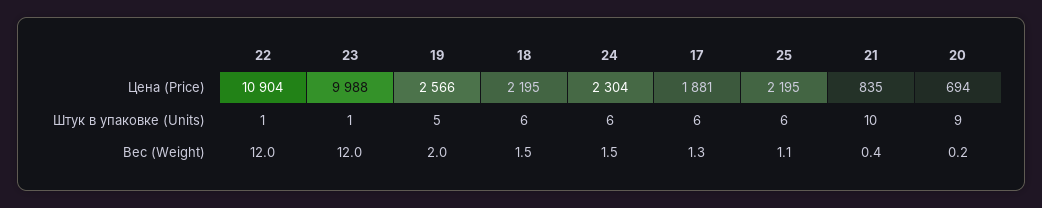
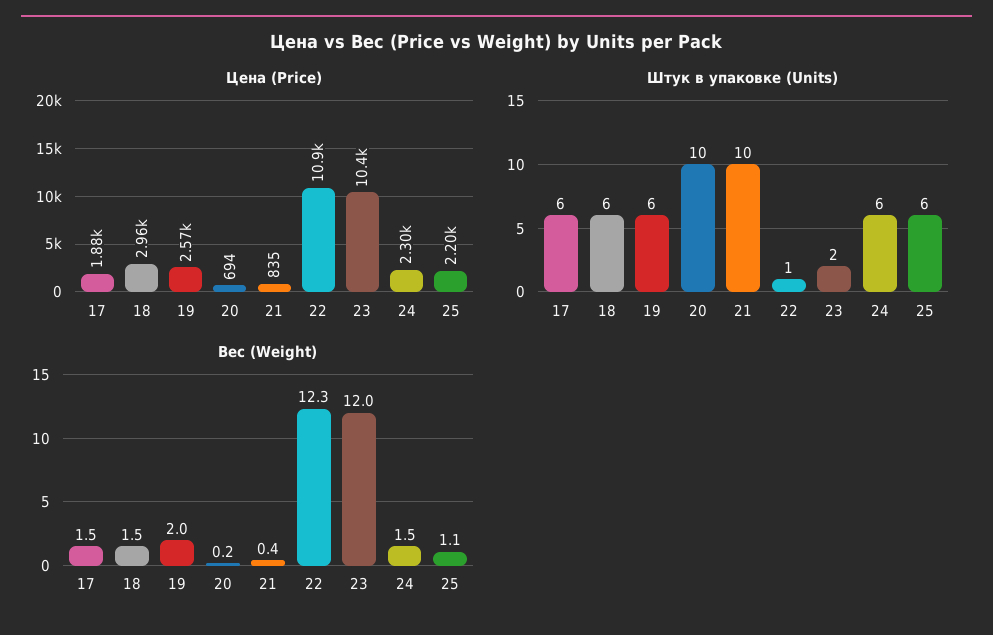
Цена (Price), 23: 9988 -> 10400
Цена (Price), 18: 2195 -> 2960
Штук в упаковке (Units), 23: 1 -> 2
Штук в упаковке (Units), 19: 5 -> 6
Штук в упаковке (Units), 20: 9 -> 10
Вес (Weight), 22: 12 -> 12.3
Вес (Weight), 17: 1.3 -> 1.5

